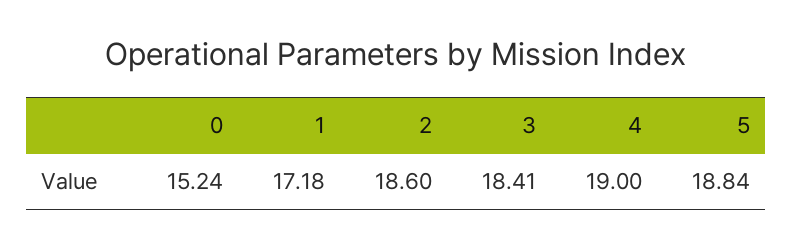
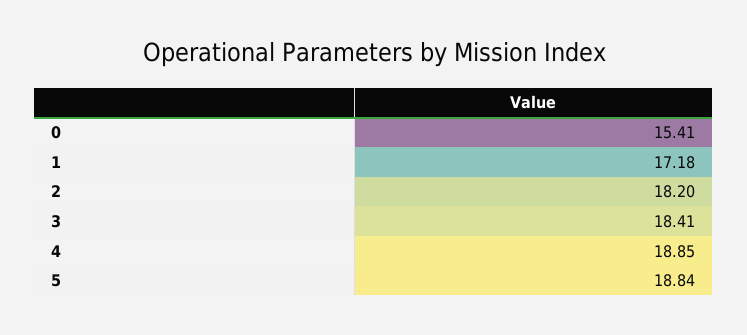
0: 15.24 -> 15.41
2: 18.6 -> 18.2
4: 19 -> 18.85

